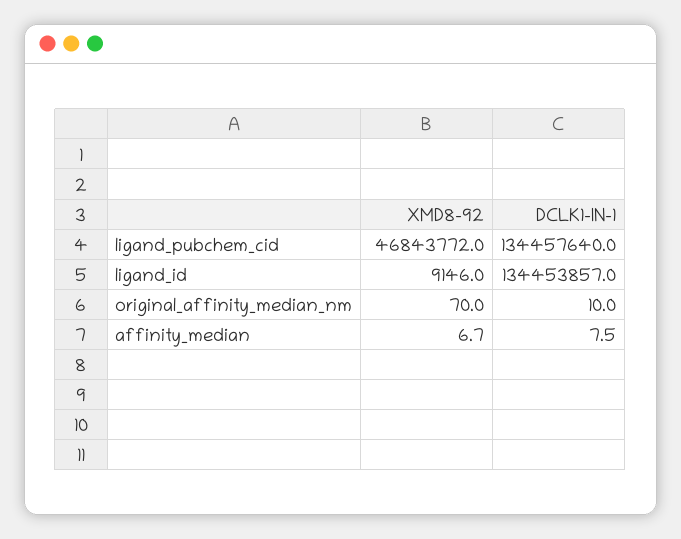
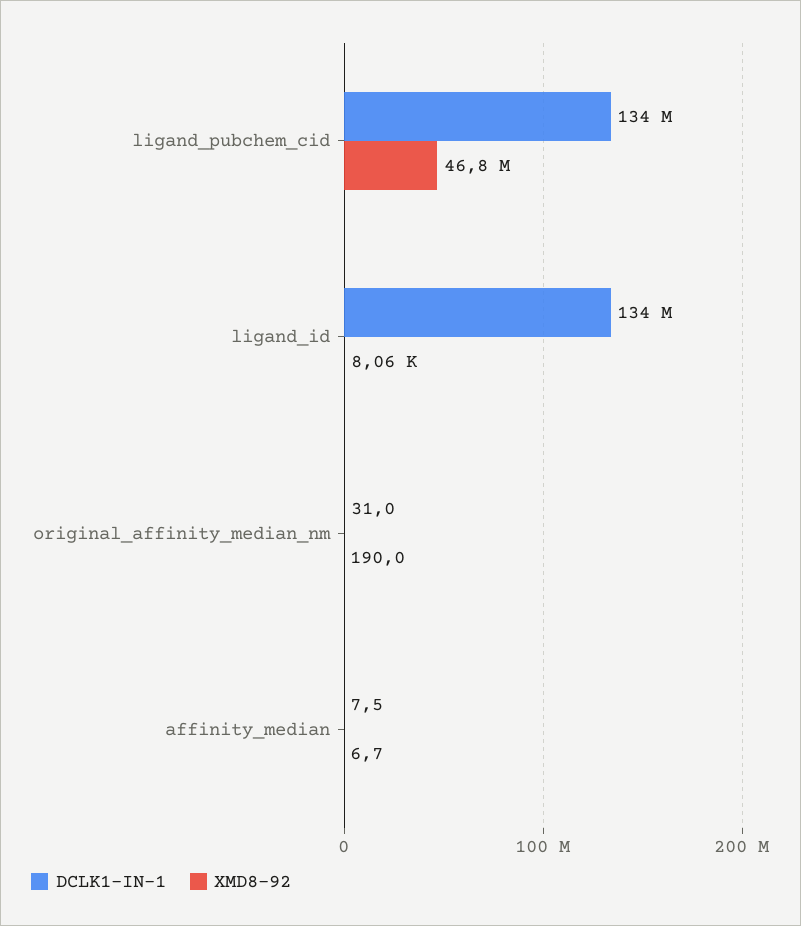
XMD8-92, ligand_id: 9146 -> 8060
XMD8-92, original_affinity_median_nm: 70 -> 190
DCLK1-IN-1, original_affinity_median_nm: 10 -> 31

